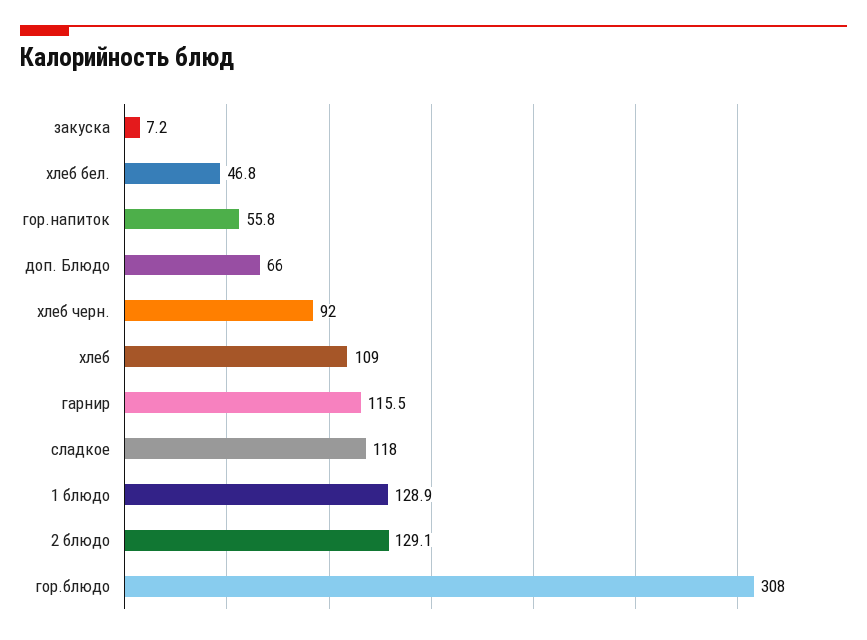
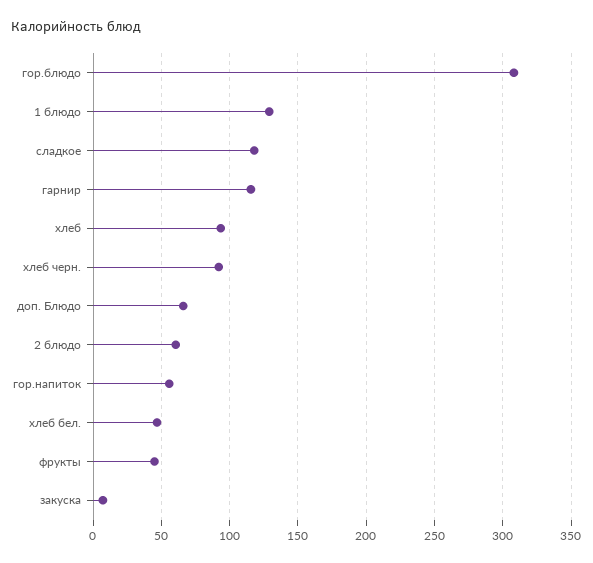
хлеб: 109 -> 95
2 блюдо: 129.1 -> 60
фрукты: none -> 45

